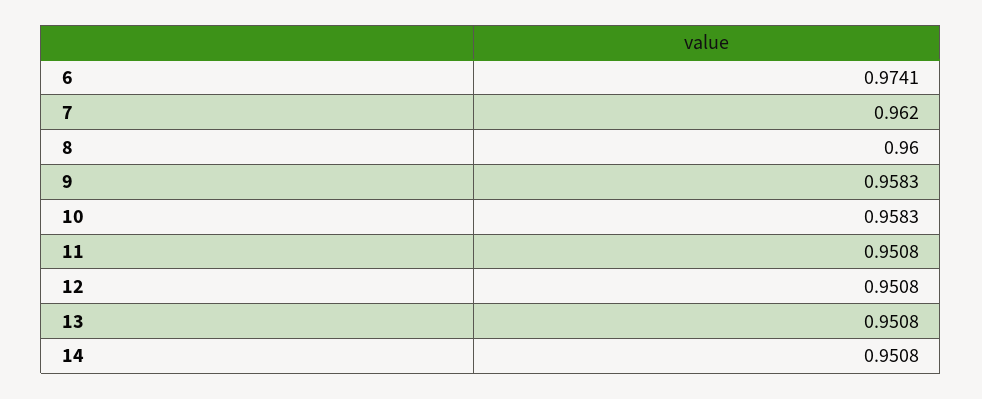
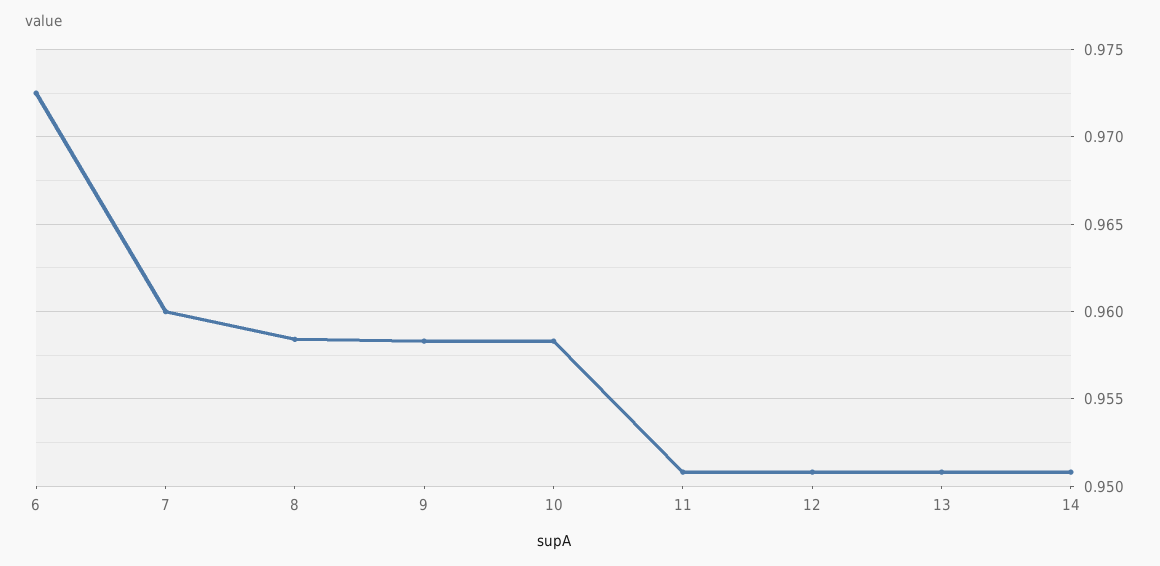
6: 0.9741 -> 0.9725
7: 0.962 -> 0.96
8: 0.96 -> 0.9585

